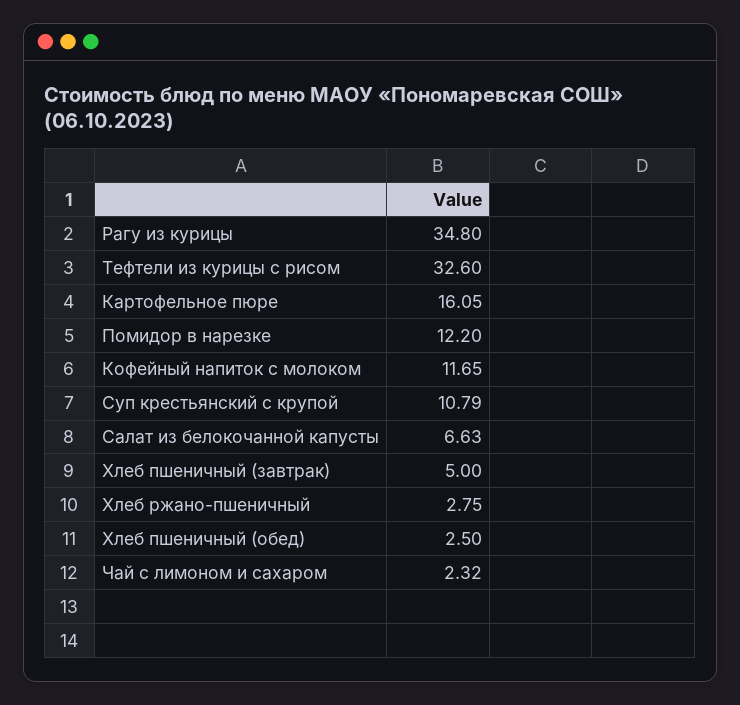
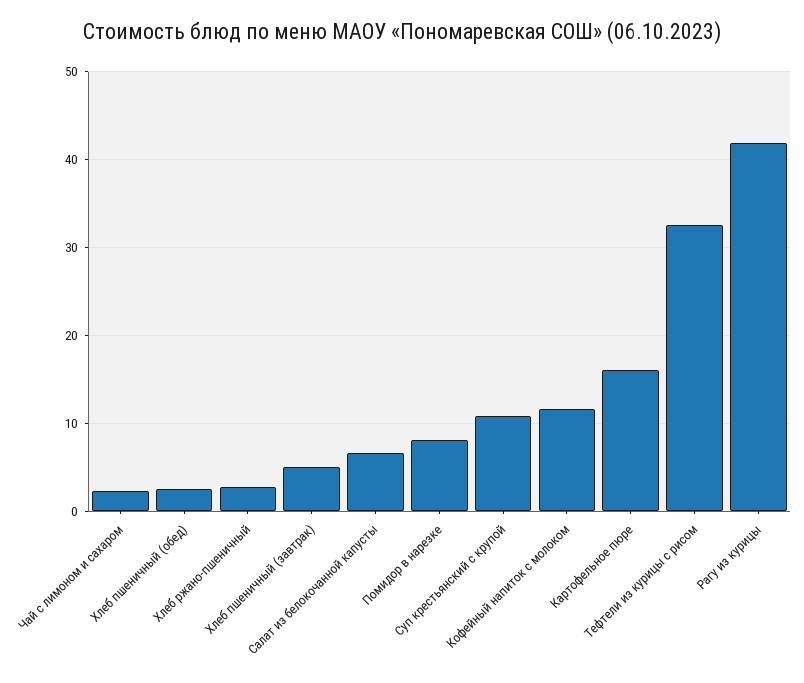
Рагу из курицы: 34.8 -> 42
Помидор в нарезке: 12.2 -> 8

